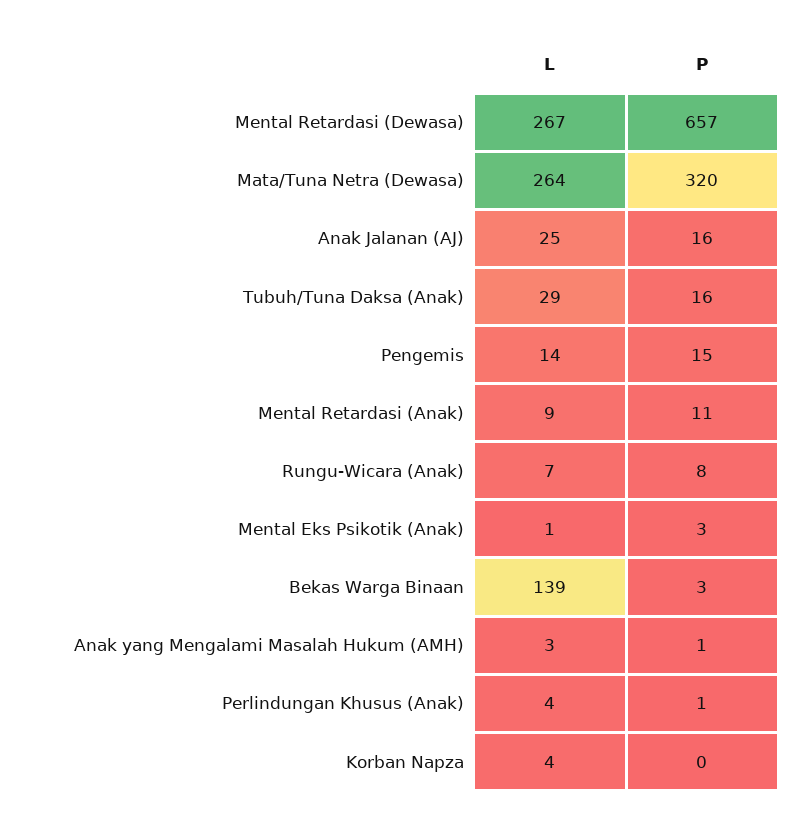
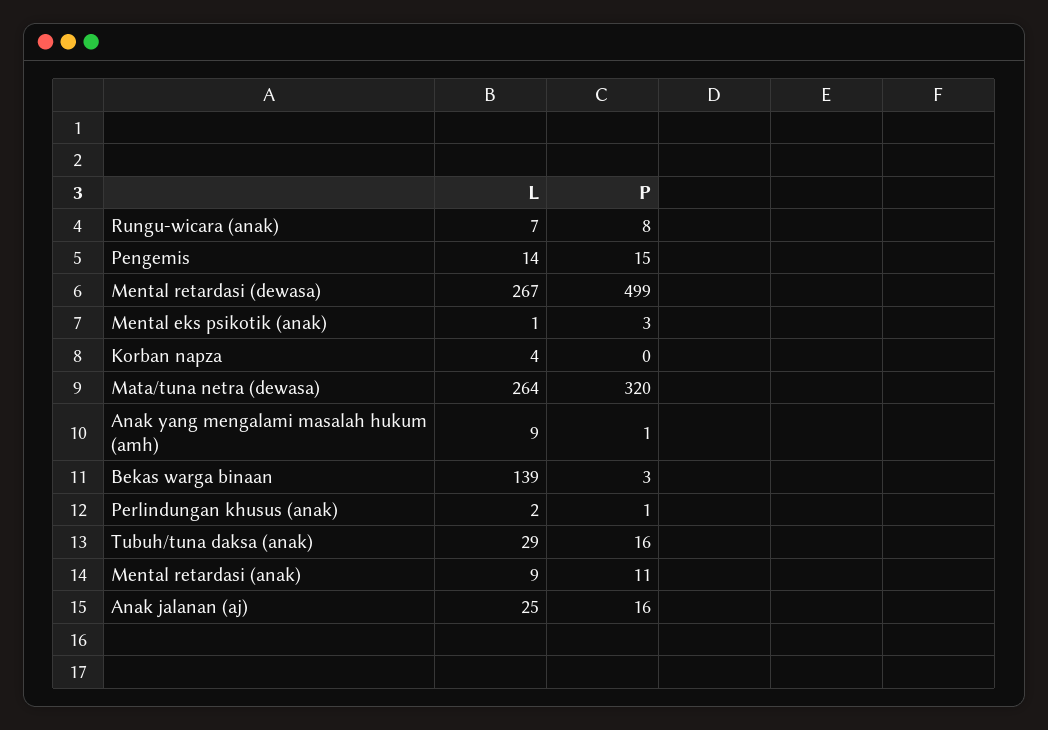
P, Mental Retardasi (Dewasa): 657 -> 499
L, Anak yang Mengalami Masalah Hukum (AMH): 3 -> 9
L, Perlindungan Khusus (Anak): 4 -> 2

